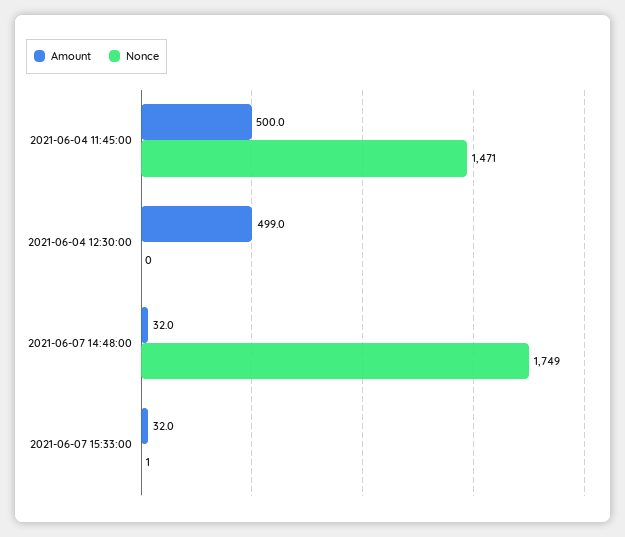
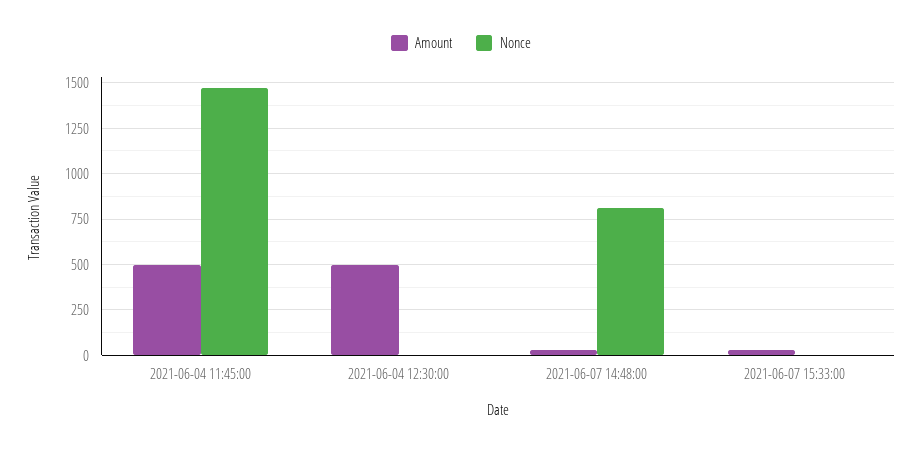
Nonce, 2021-06-07 14:48:00: 1749 -> 800

